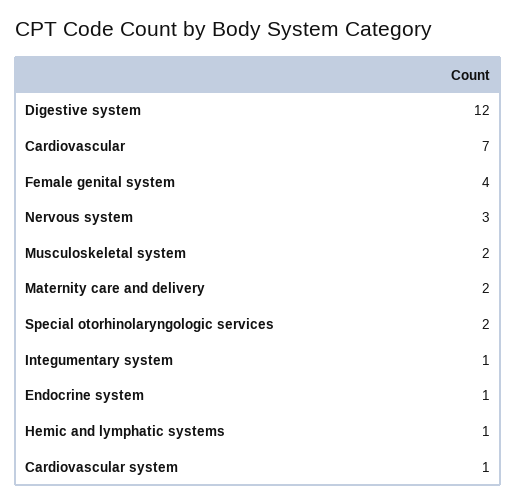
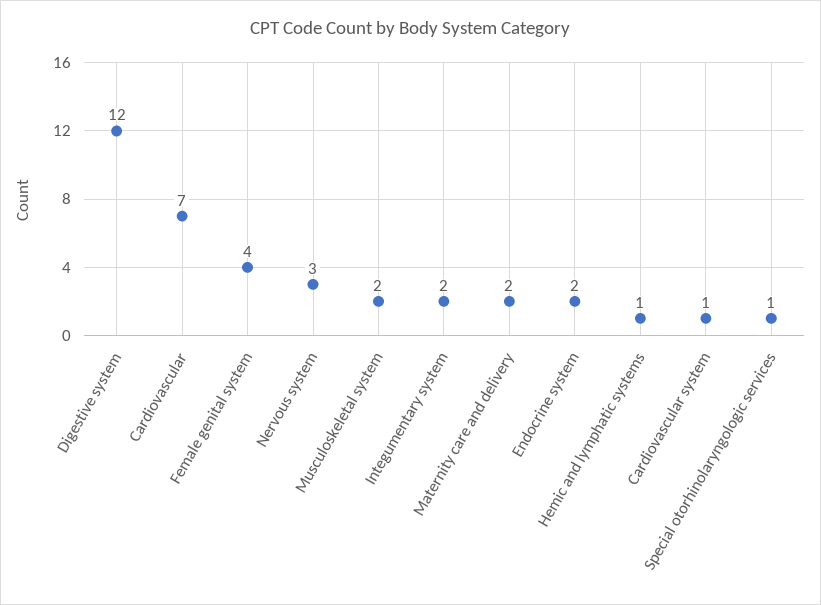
Special otorhinolaryngologic services: 2 -> 1
Integumentary system: 1 -> 2
Endocrine system: 1 -> 2

